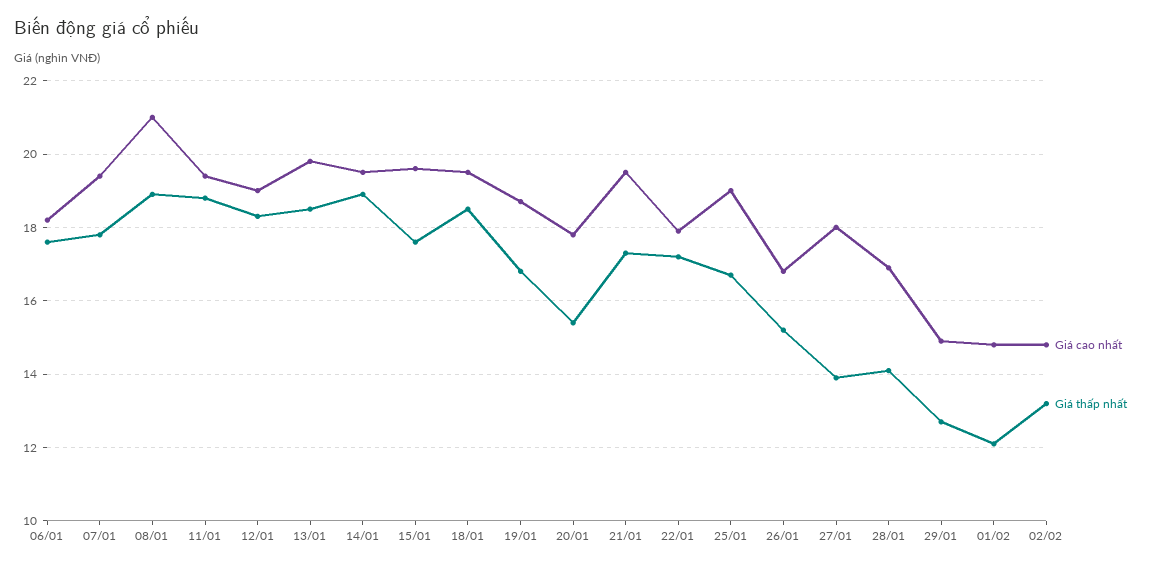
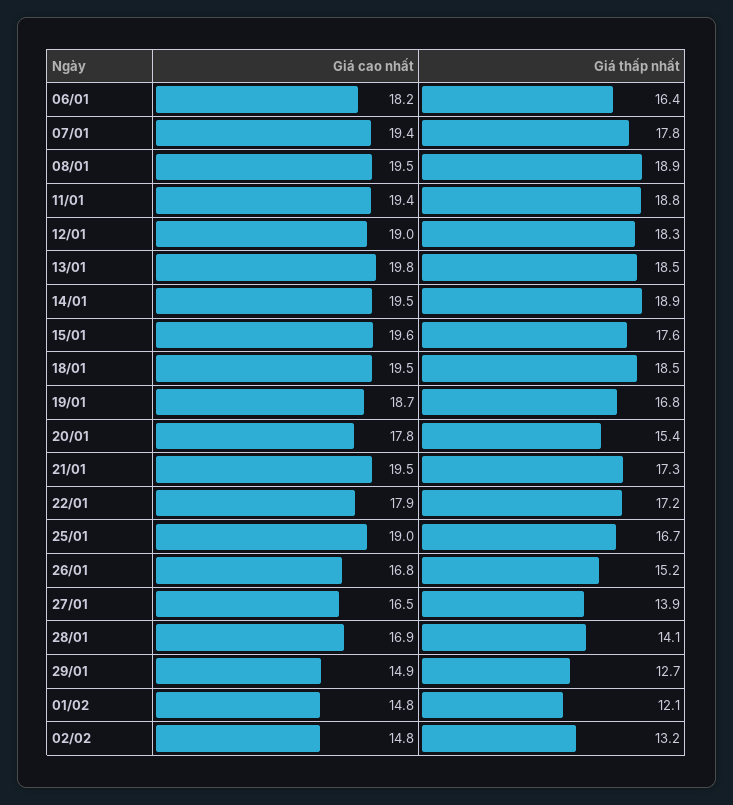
Giá thấp nhất, 06/01: 17.5 -> 16.4
Giá cao nhất, 08/01: 21 -> 19.5
Giá cao nhất, 27/01: 18 -> 16.5

